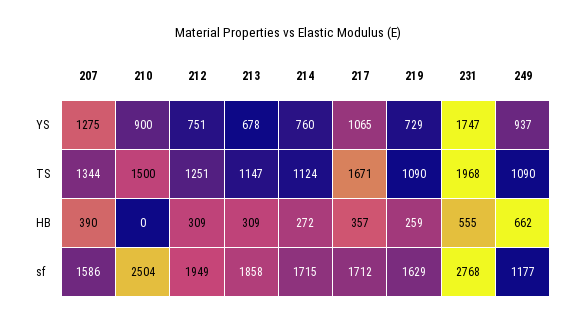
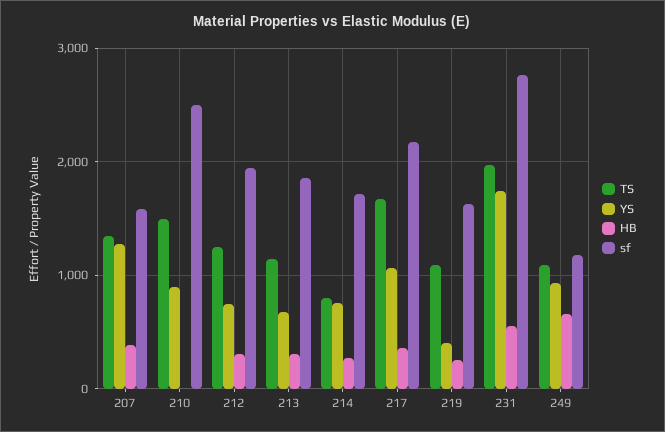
YS, 219: 729 -> 400
TS, 214: 1124 -> 800
sf, 217: 1712 -> 2200

